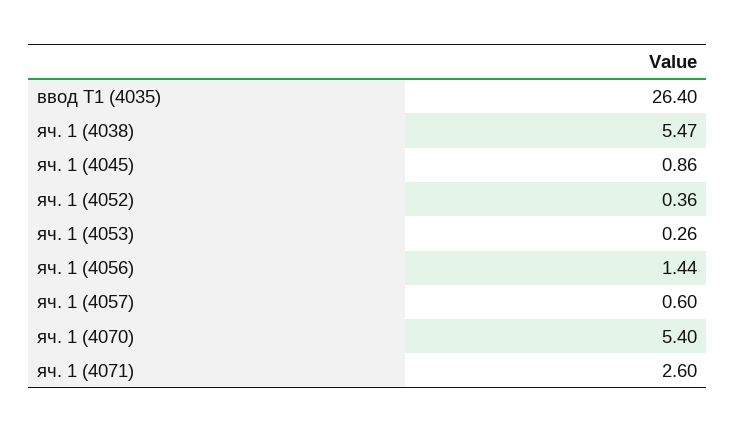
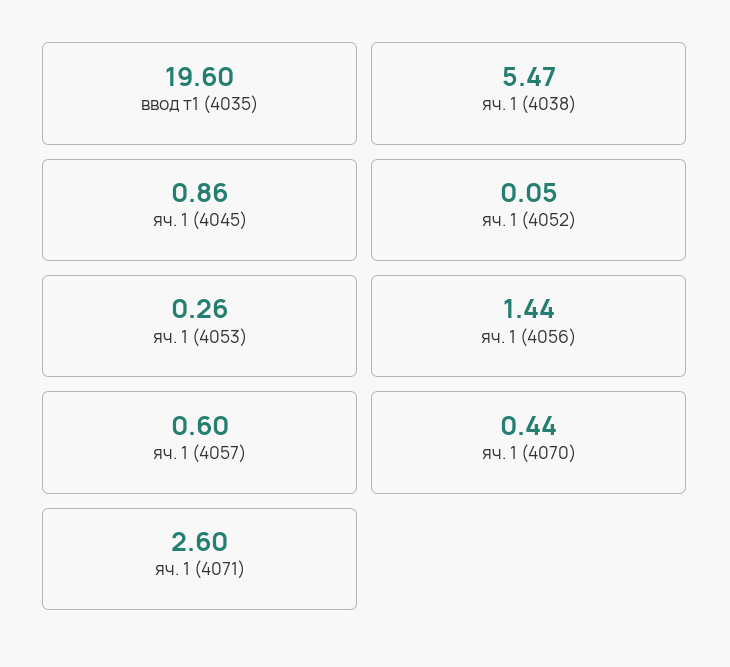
ввод Т1 (4035): 26.4 -> 19.6
яч. 1 (4052): 0.36 -> 0.05
яч. 1 (4070): 5.4 -> 0.44

